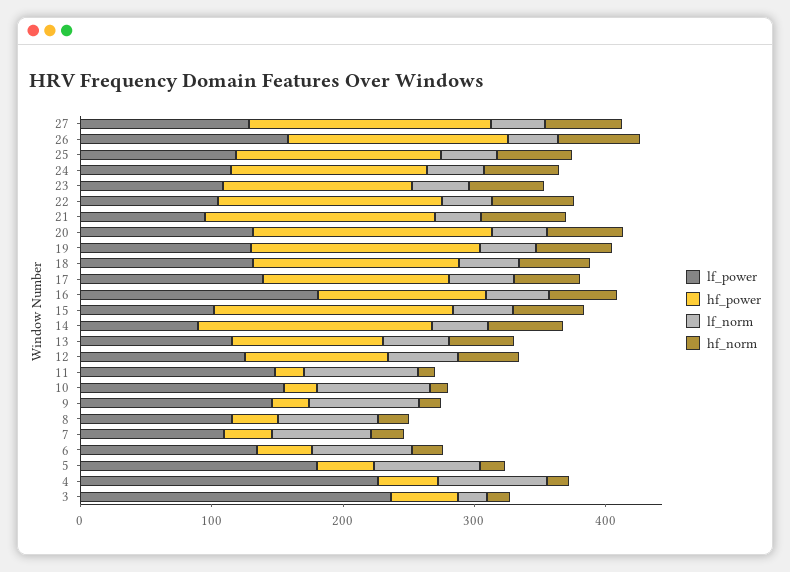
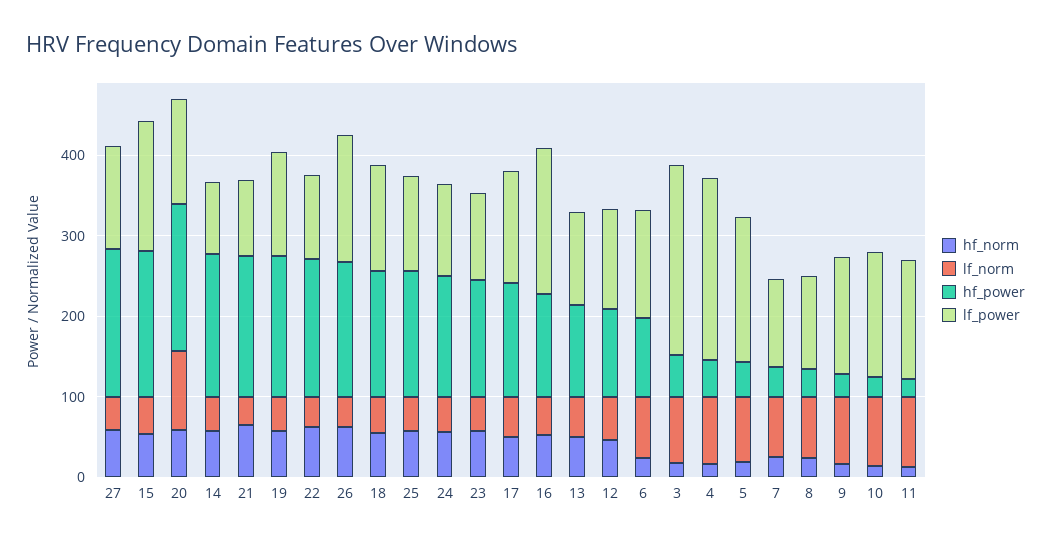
lf_norm, 20: 40 -> 100
lf_power, 15: 100 -> 160
hf_power, 6: 40 -> 100
lf_norm, 3: 20 -> 80

